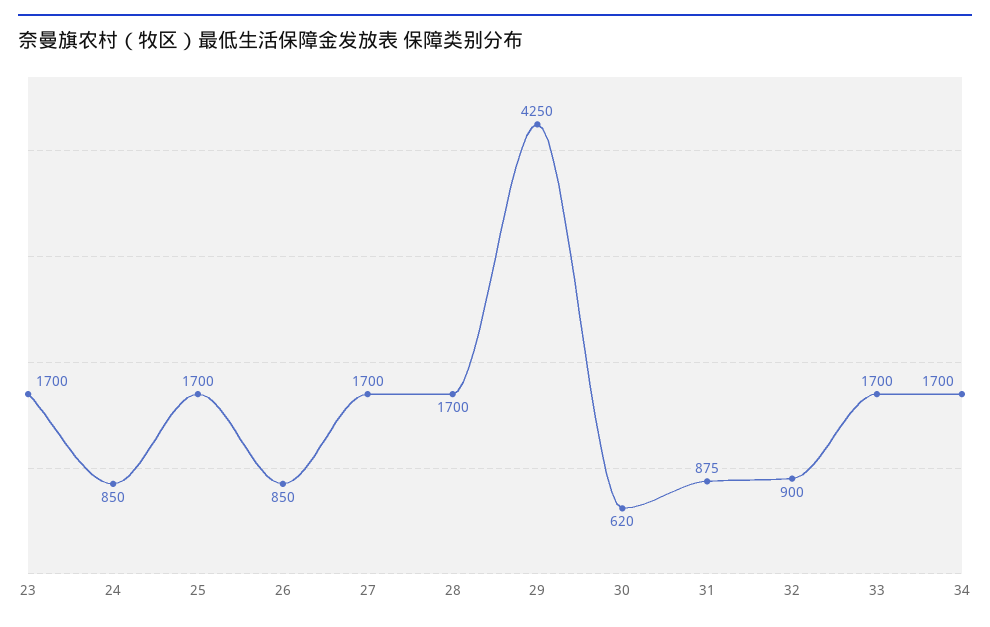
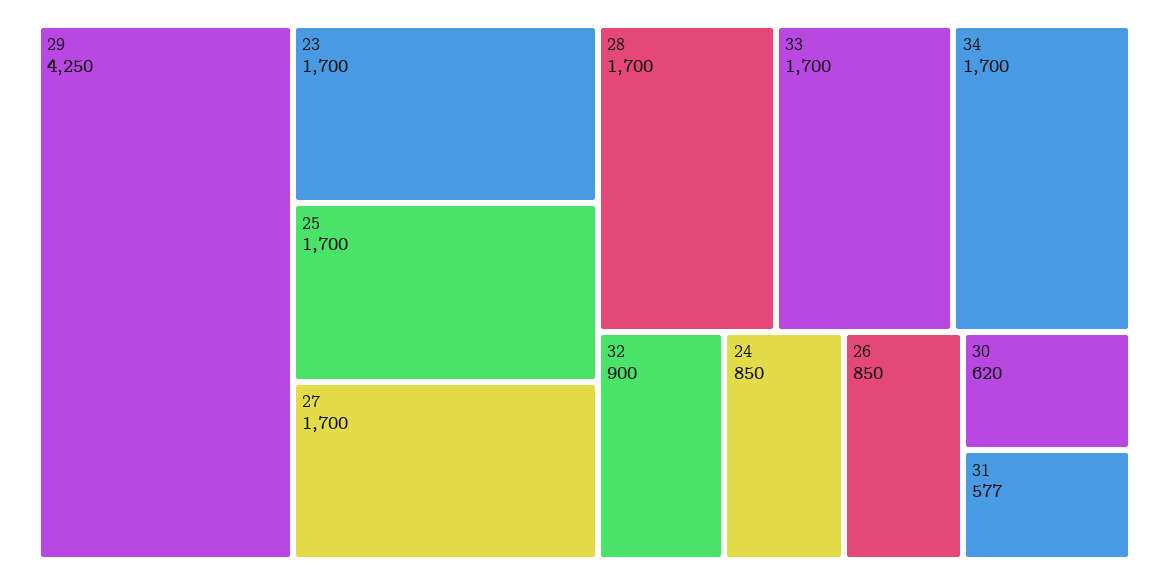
31: 875 -> 577

